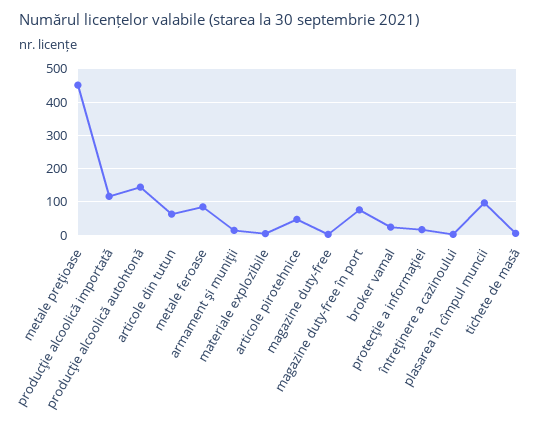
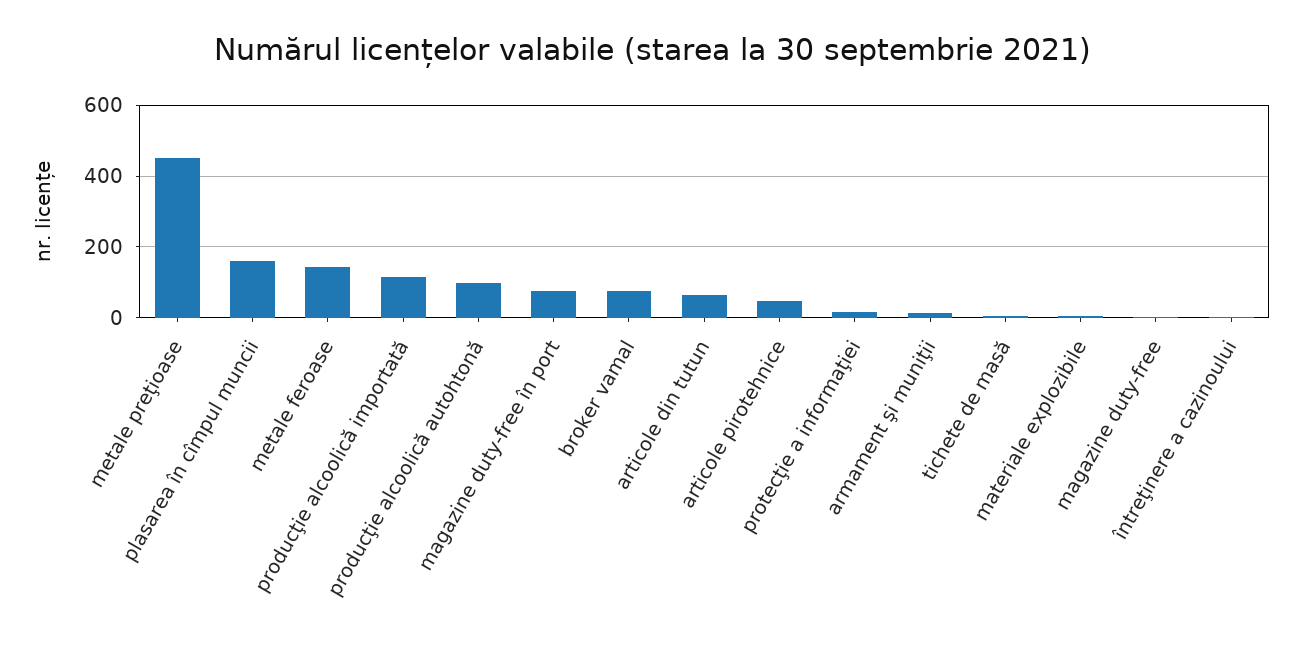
producţie alcoolică autohtonă: 140 -> 100
metale feroase: 80 -> 140
broker vamal: 20 -> 80
plasarea în cîmpul muncii: 100 -> 160

